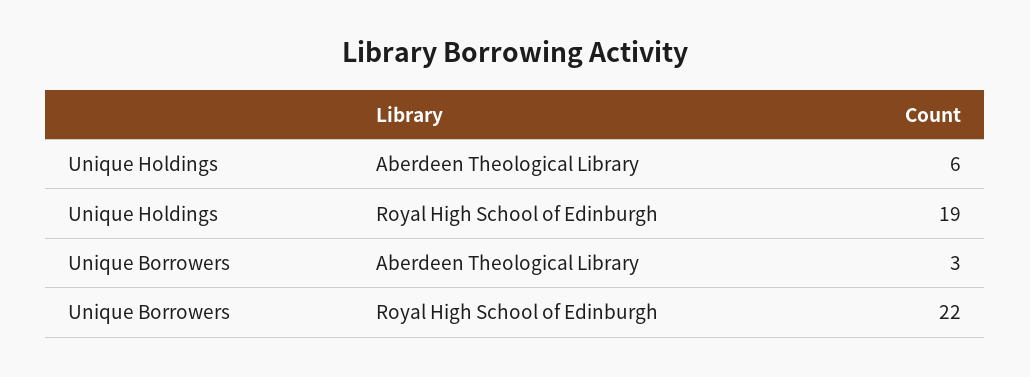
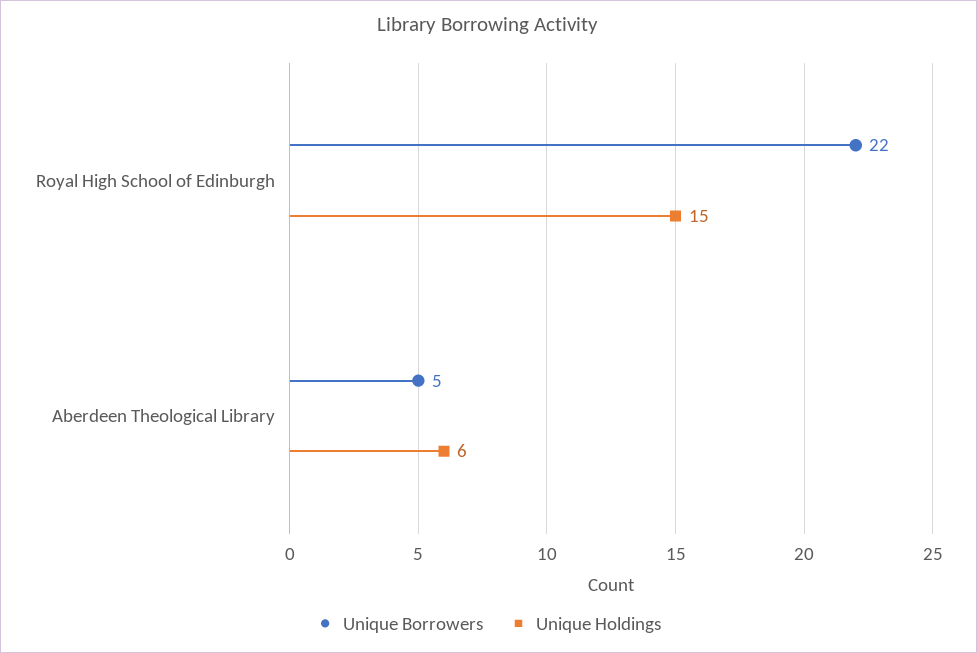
Unique Holdings, Royal High School of Edinburgh: 19 -> 15
Unique Borrowers, Aberdeen Theological Library: 3 -> 5

